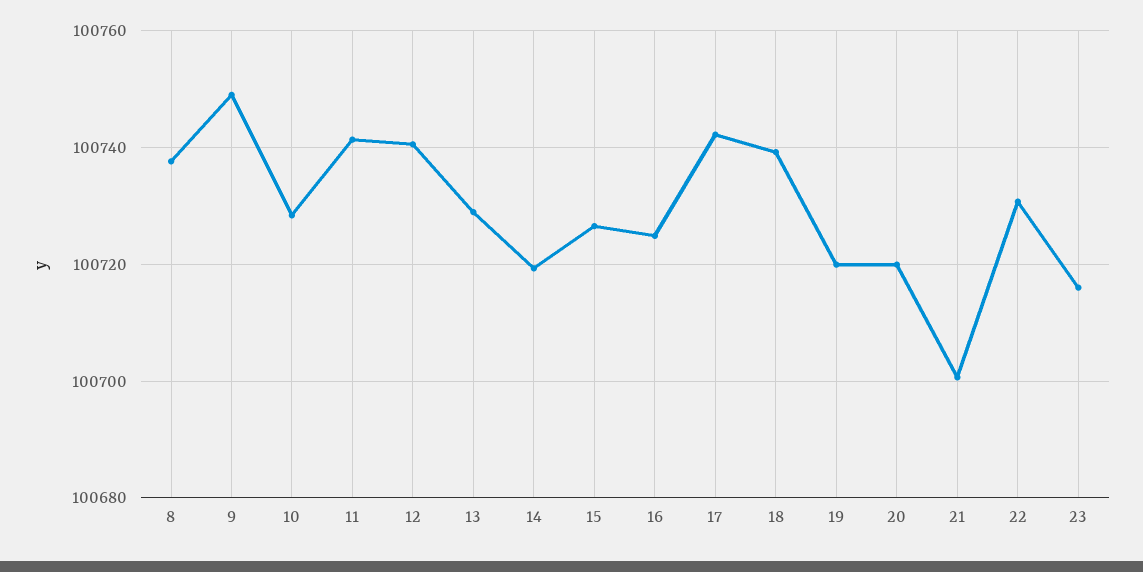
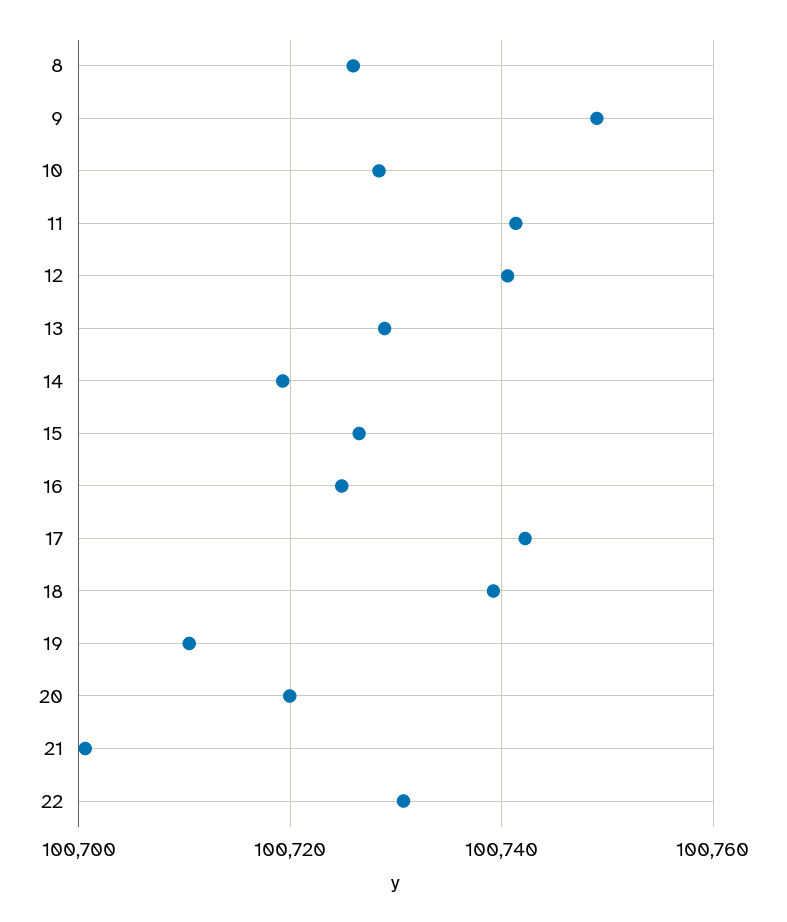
8: 100738 -> 100726
19: 100720 -> 100710
23: 100716 -> none

